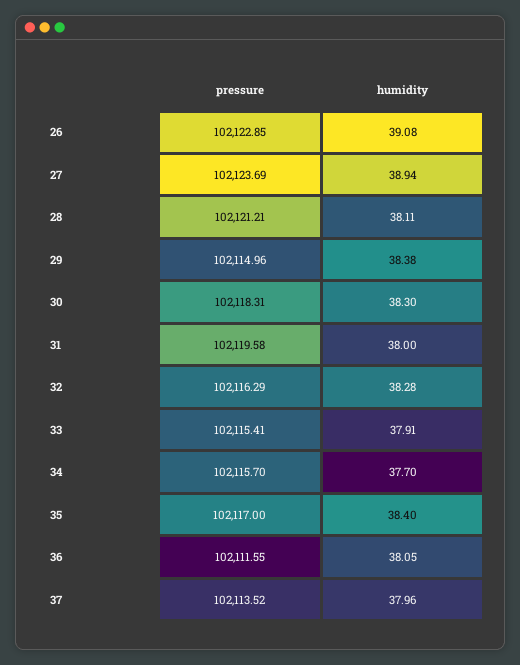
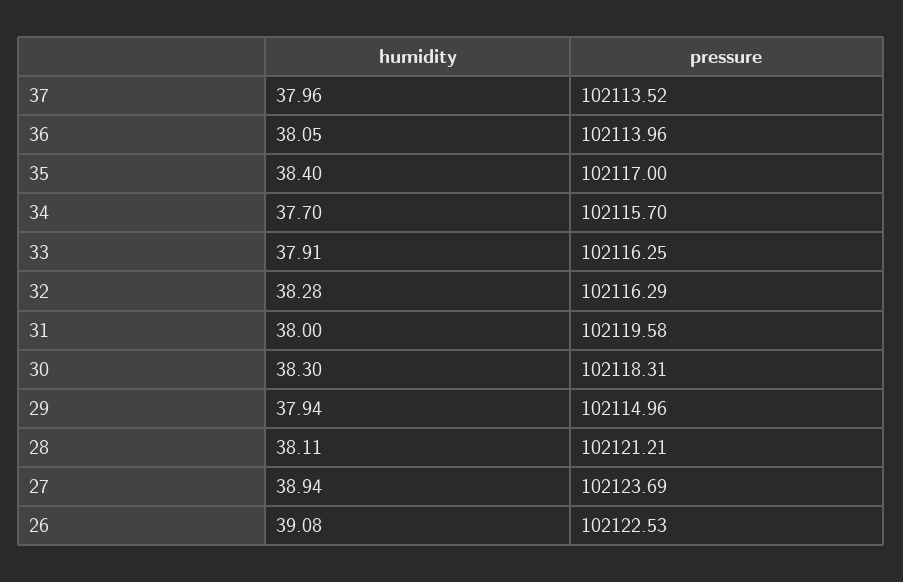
pressure, 26: 102122.85 -> 102122.53
humidity, 29: 38.38 -> 37.94
pressure, 33: 102115.41 -> 102116.25
pressure, 36: 102111.55 -> 102113.96

